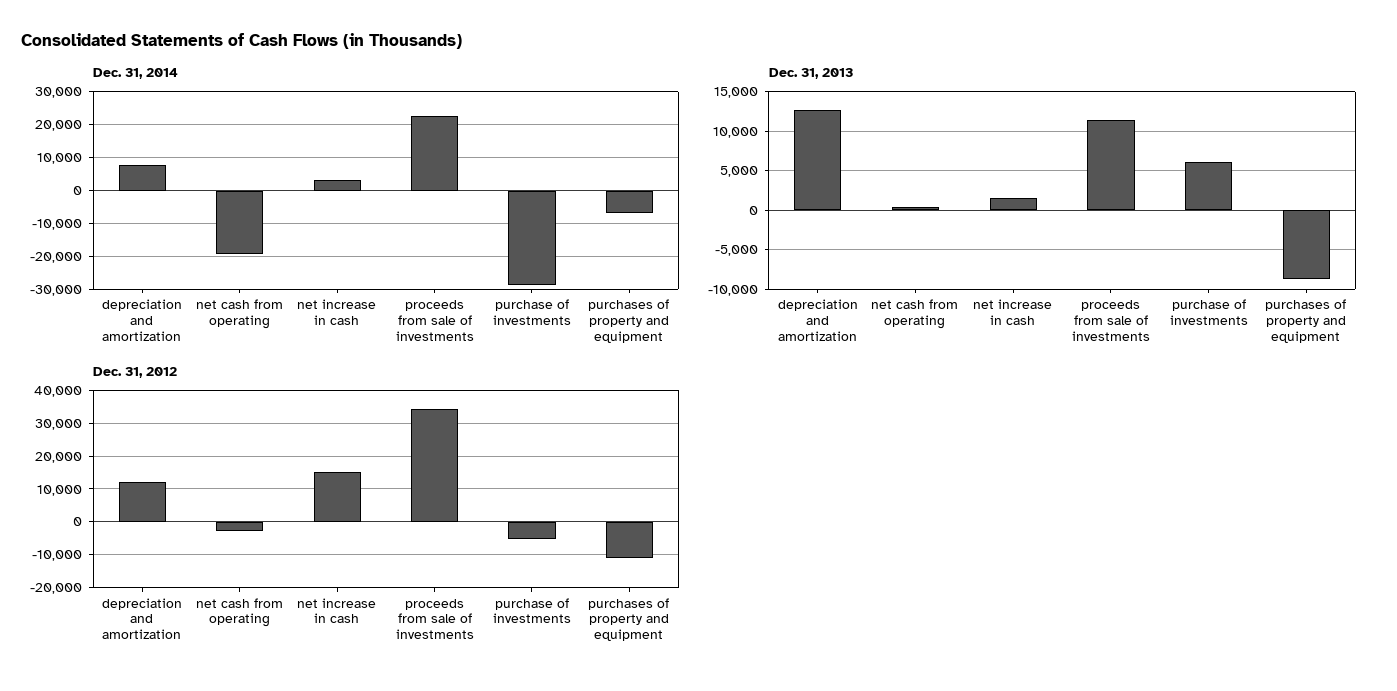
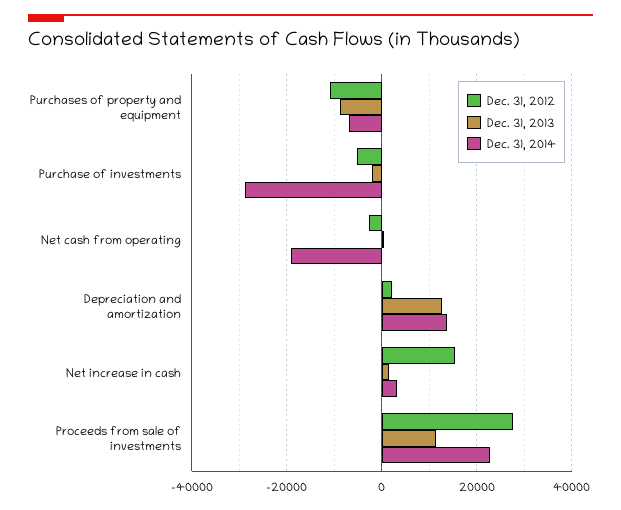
Dec. 31, 2014, depreciation and amortization: 8000 -> 14000
Dec. 31, 2013, purchase of investments: 6000 -> -2000
Dec. 31, 2012, depreciation and amortization: 12000 -> 2000
Dec. 31, 2012, proceeds from sale of investments: 34000 -> 28000

